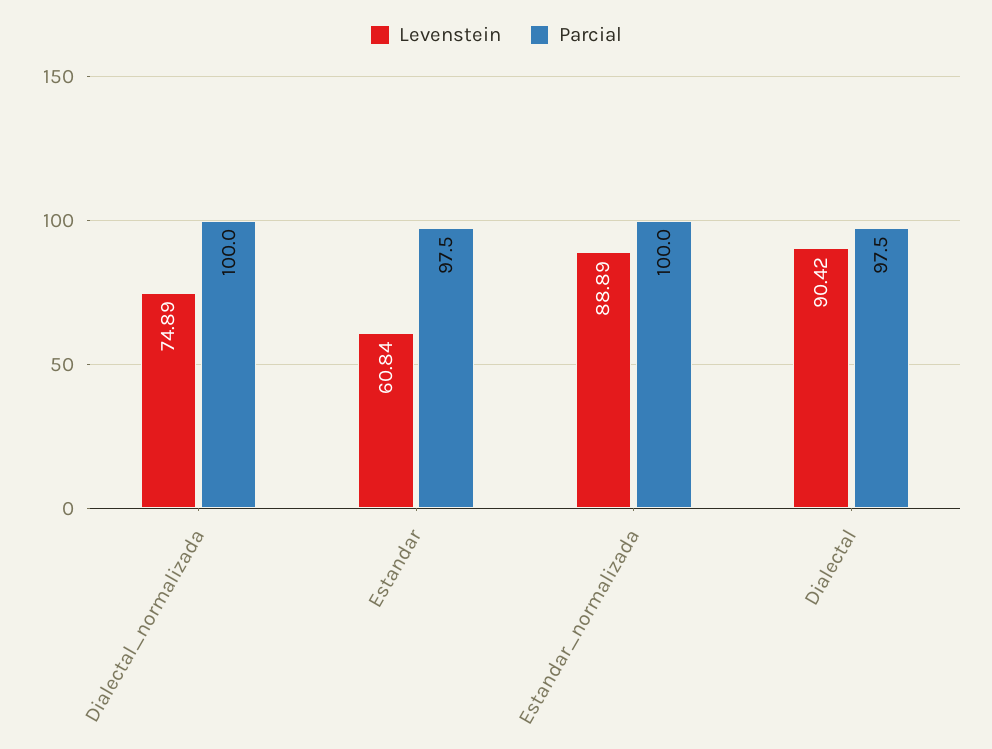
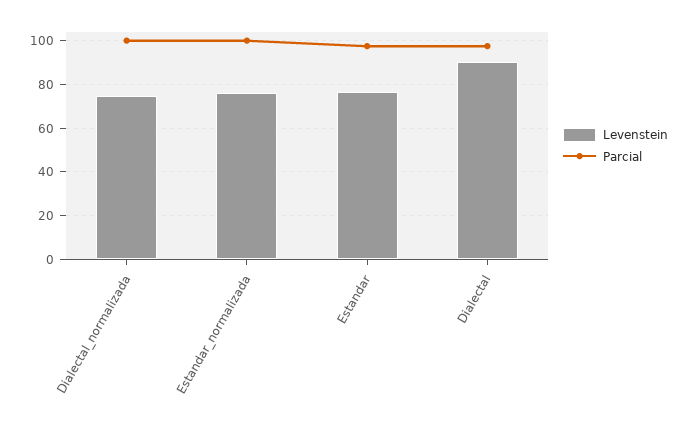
Levenstein, Estandar: 60.84 -> 75
Levenstein, Estandar_normalizada: 88.89 -> 75

